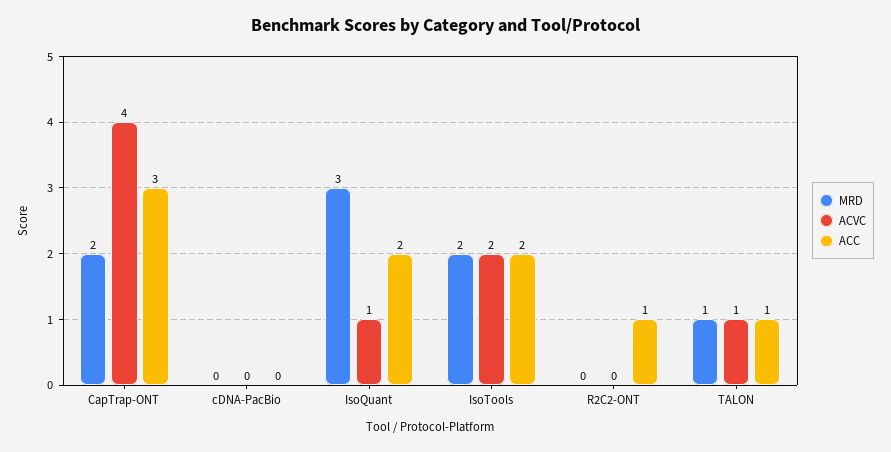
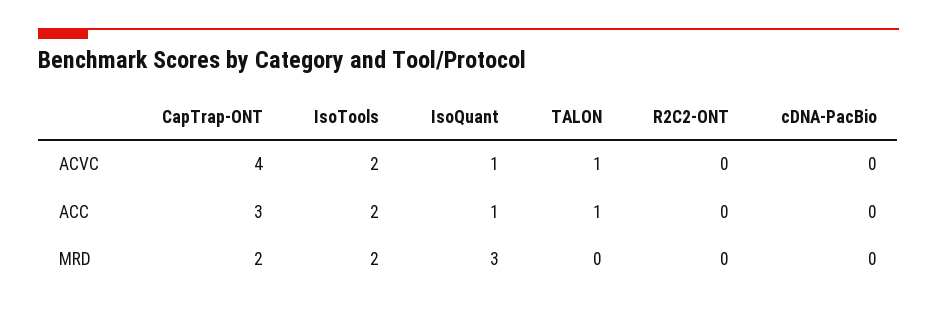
ACC, IsoQuant: 2 -> 1
ACC, R2C2-ONT: 1 -> 0
MRD, TALON: 1 -> 0

